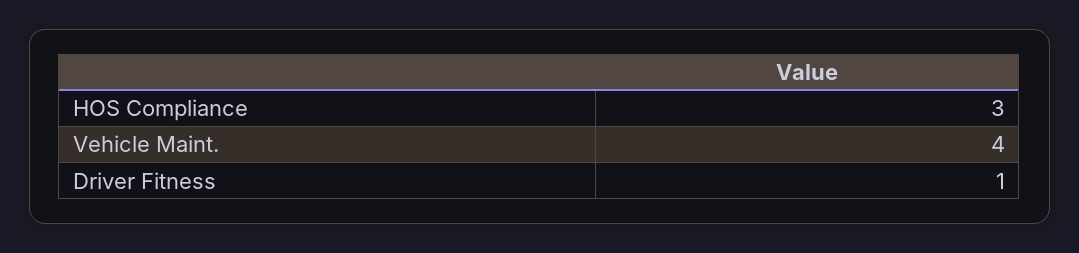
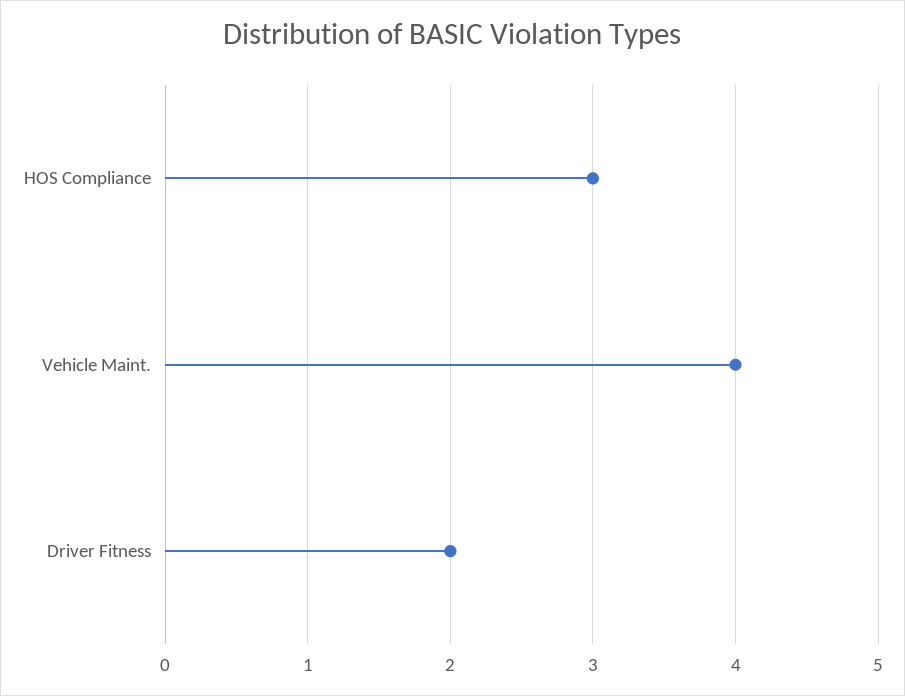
Driver Fitness: 1 -> 2

